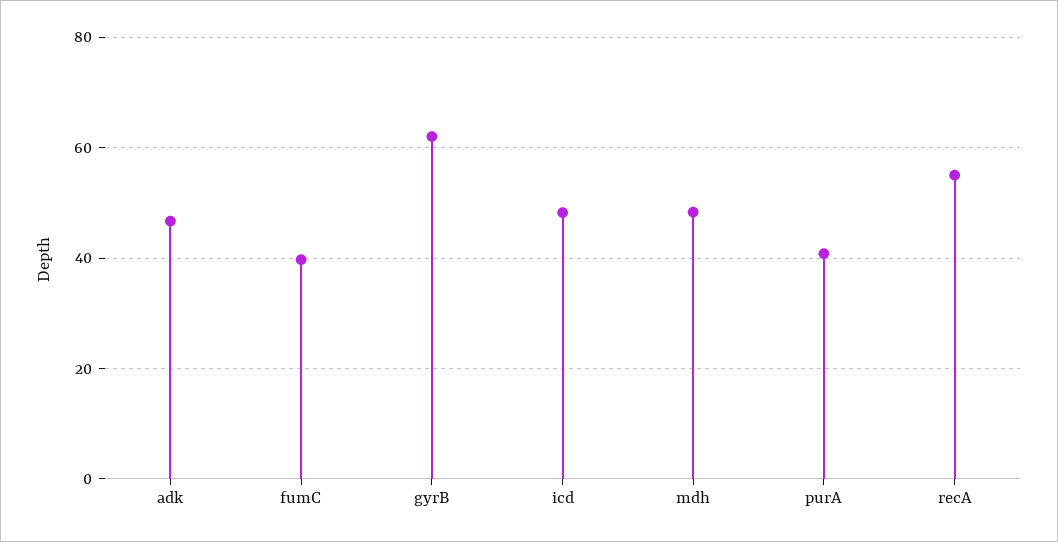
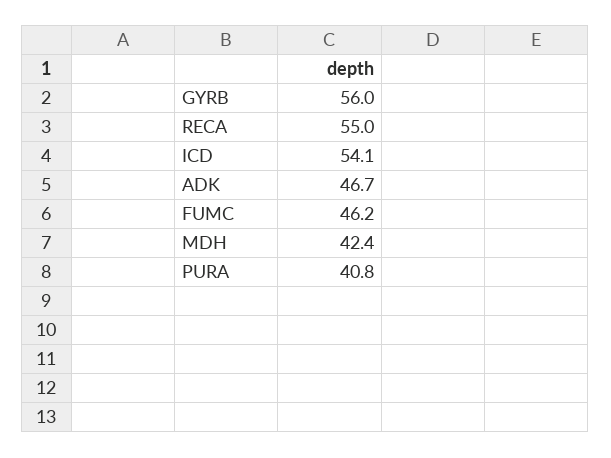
fumC: 40 -> 46.2
gyrB: 62 -> 56
icd: 48 -> 54.1
mdh: 48 -> 42.4

